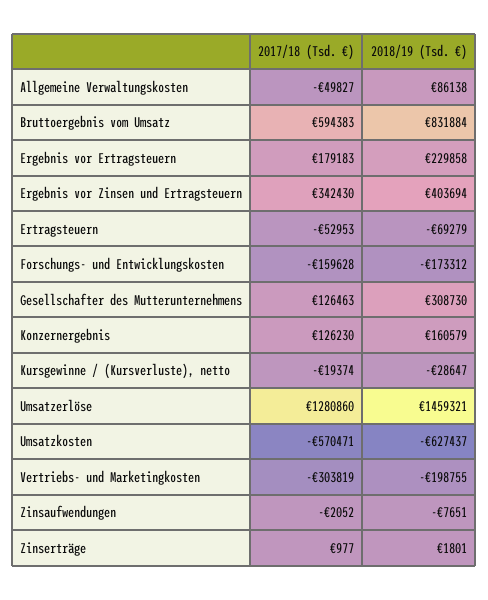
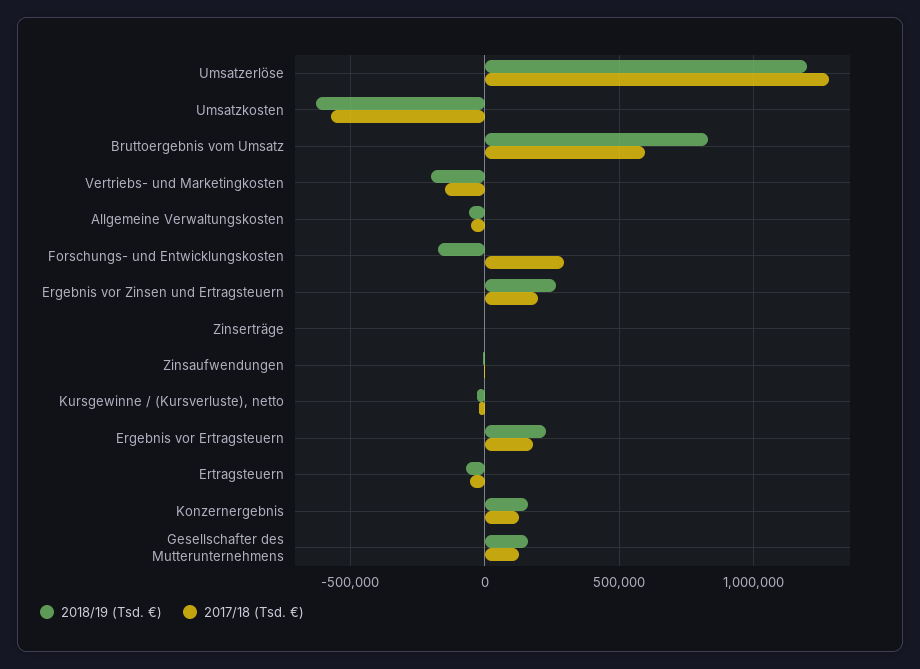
2018/19 (Tsd. €), Allgemeine Verwaltungskosten: 86138 -> -50000
2017/18 (Tsd. €), Ergebnis vor Zinsen und Ertragsteuern: 342430 -> 200000
2018/19 (Tsd. €), Ergebnis vor Zinsen und Ertragsteuern: 403694 -> 250000
2017/18 (Tsd. €), Forschungs- und Entwicklungskosten: -159628 -> 300000
2018/19 (Tsd. €), Gesellschafter des Mutterunternehmens: 308730 -> 150000
2018/19 (Tsd. €), Umsatzerlöse: 1459321 -> 1200000
2017/18 (Tsd. €), Vertriebs- und Marketingkosten: -303819 -> -150000

